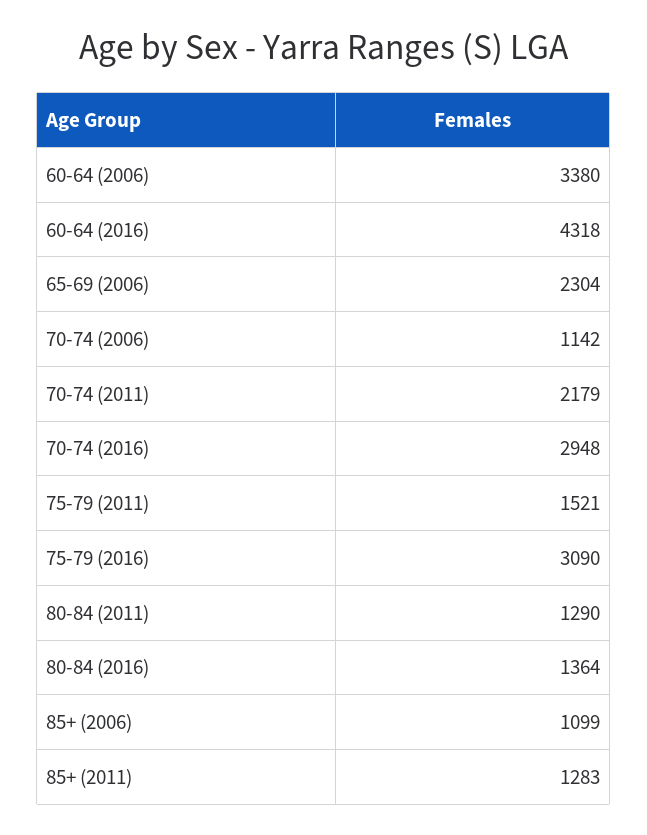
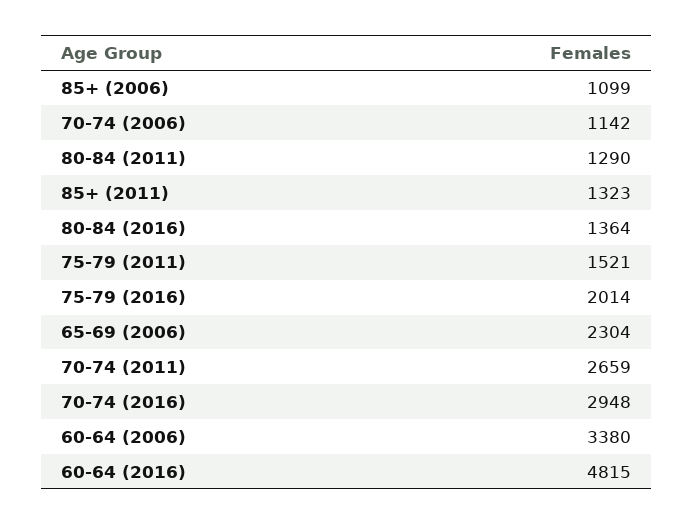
60-64 (2016): 4318 -> 4815
70-74 (2011): 2179 -> 2659
75-79 (2016): 3090 -> 2014
85+ (2011): 1283 -> 1323

